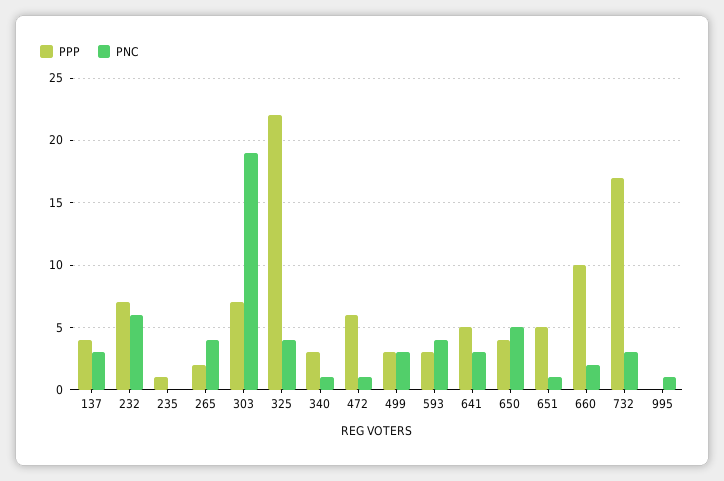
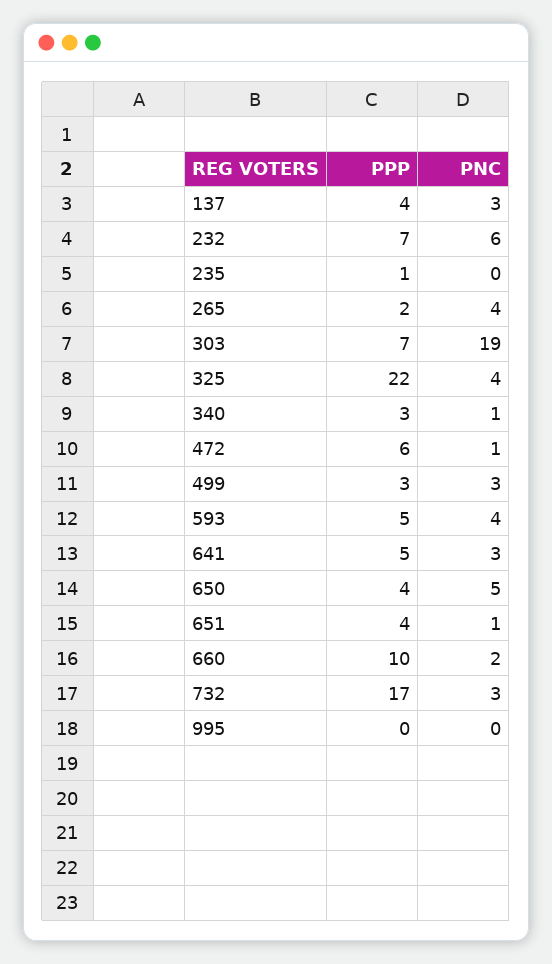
PPP, 593: 3 -> 5
PPP, 651: 5 -> 4
PNC, 995: 1 -> 0

